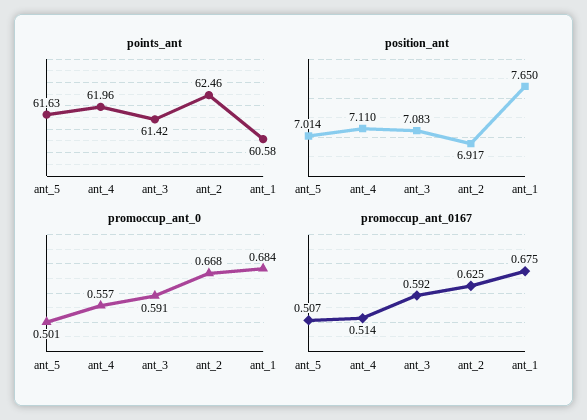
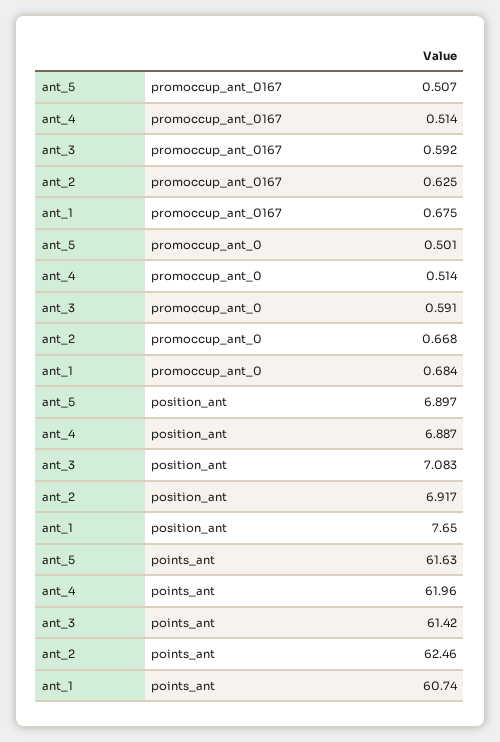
points_ant, ant_1: 60.58 -> 60.74
position_ant, ant_5: 7.014 -> 6.897
position_ant, ant_4: 7.11 -> 6.887
promoccup_ant_0, ant_4: 0.557 -> 0.514

